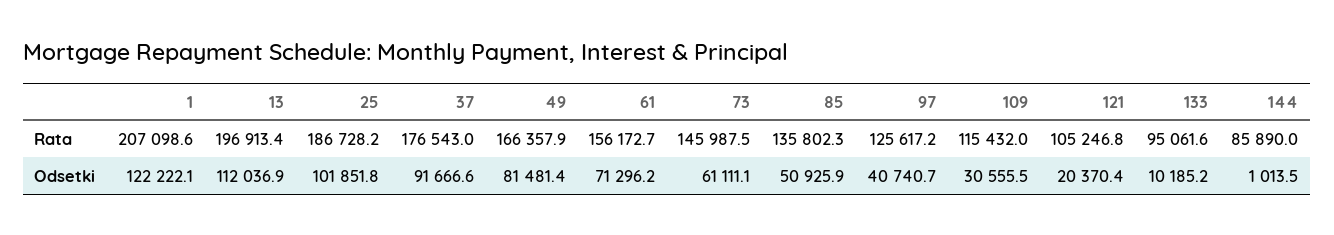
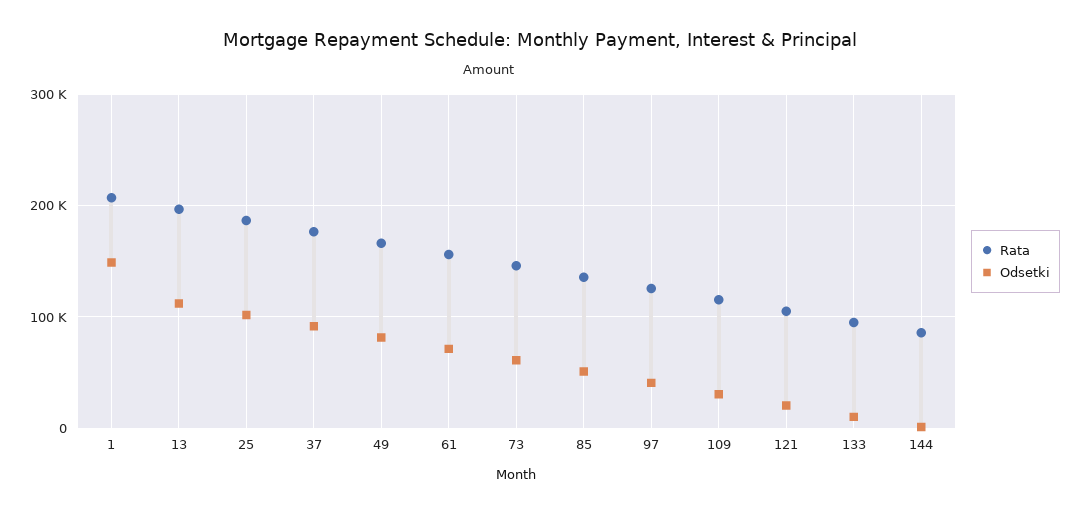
Odsetki, 1: 122222.1 -> 150000

